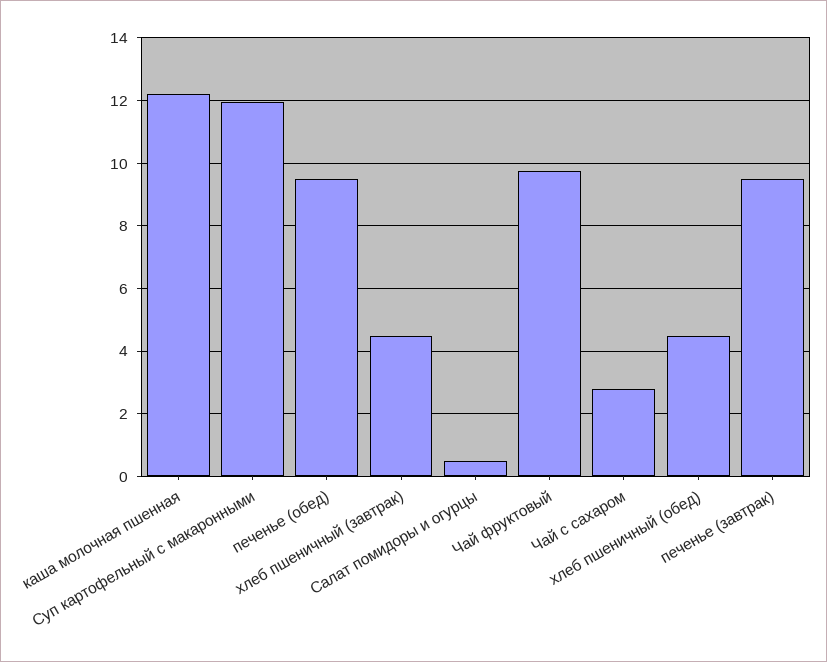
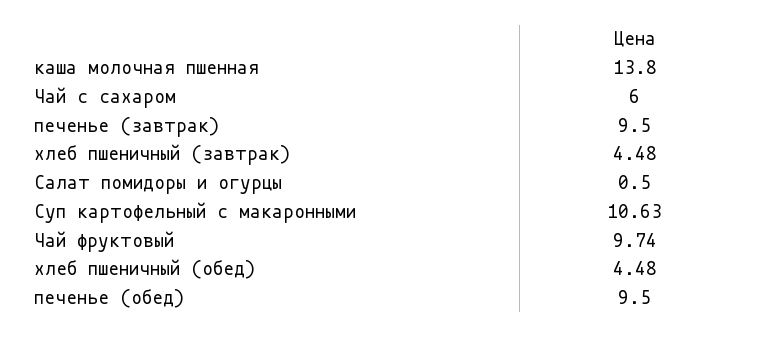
каша молочная пшенная: 12.2 -> 13.8
Суп картофельный с макаронными: 12 -> 10.63
Чай с сахаром: 2.8 -> 6

